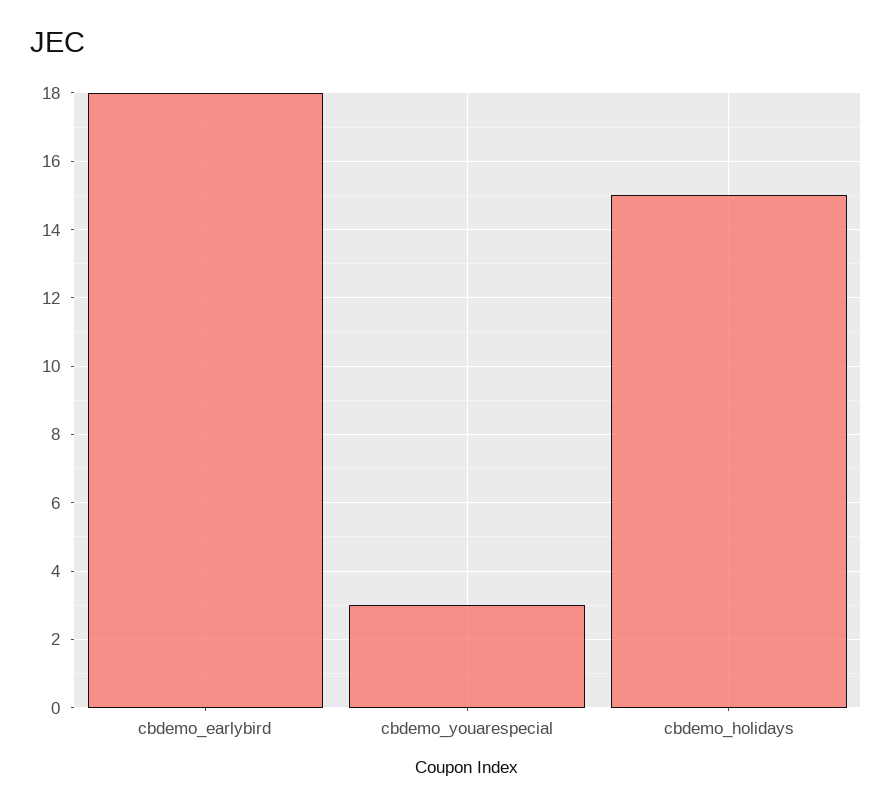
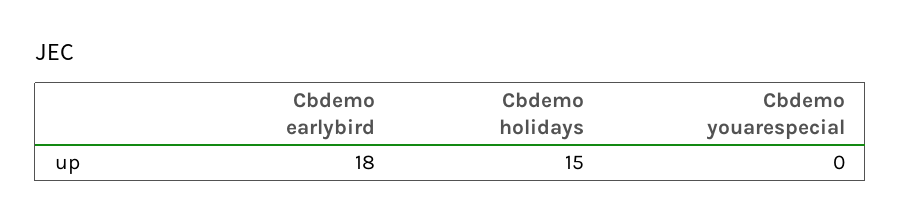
cbdemo_youarespecial: 3 -> 0

